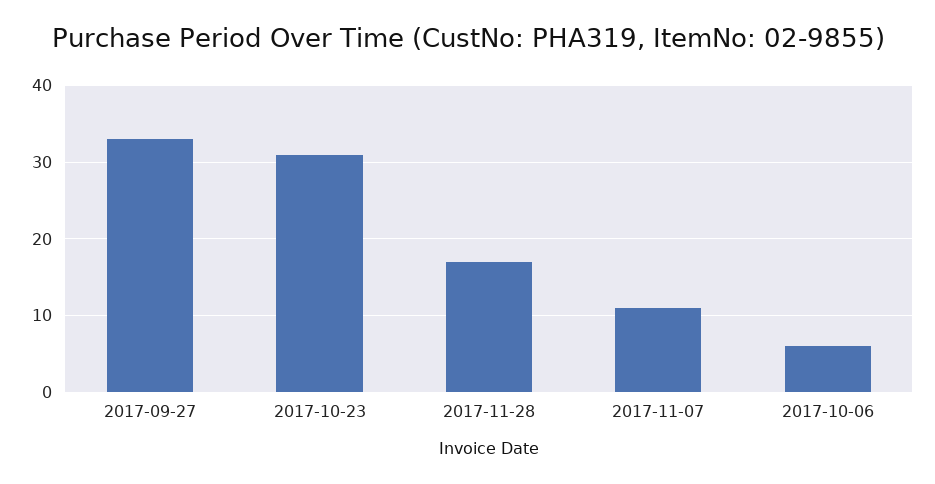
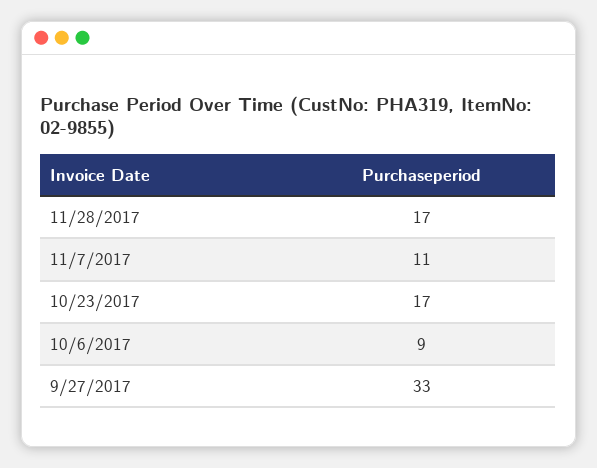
2017-10-23: 31 -> 17
2017-10-06: 6 -> 9

